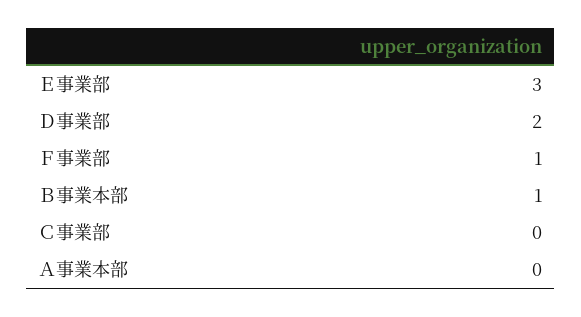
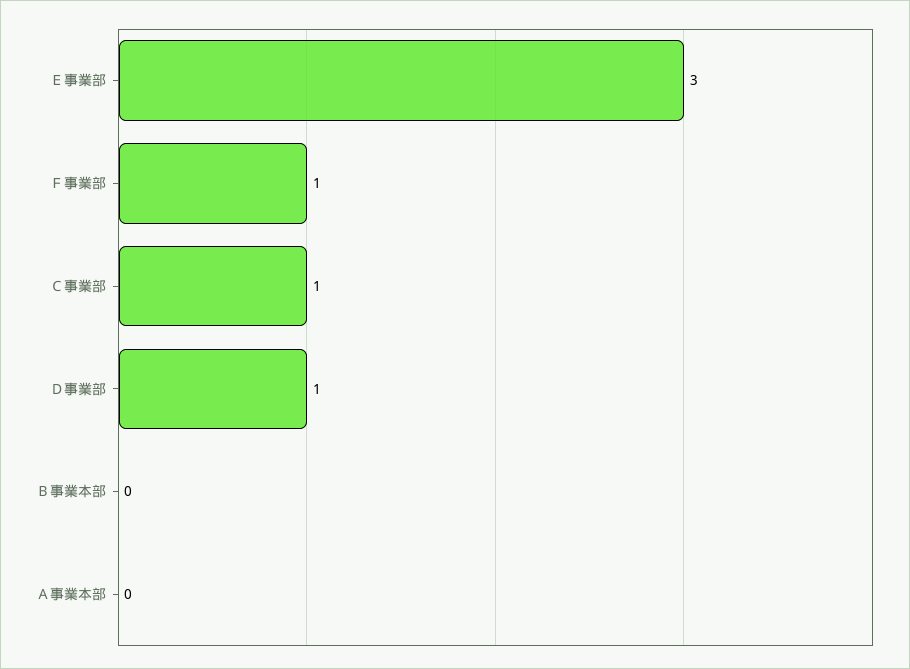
Ｄ事業部: 2 -> 1
Ｂ事業本部: 1 -> 0
Ｃ事業部: 0 -> 1

